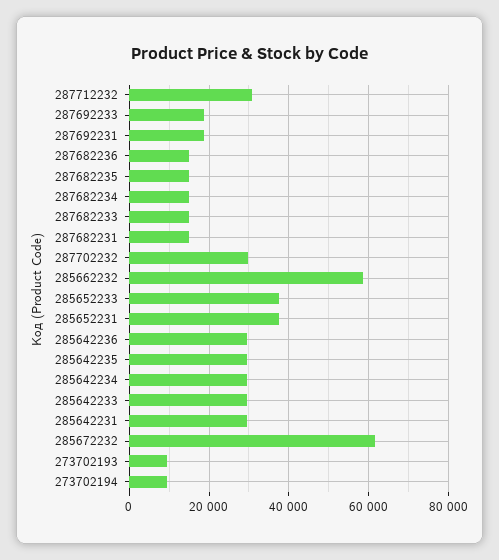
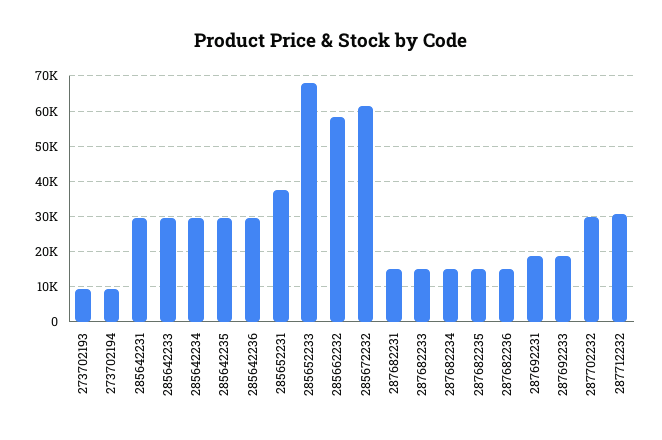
285652233: 38000 -> 68000

